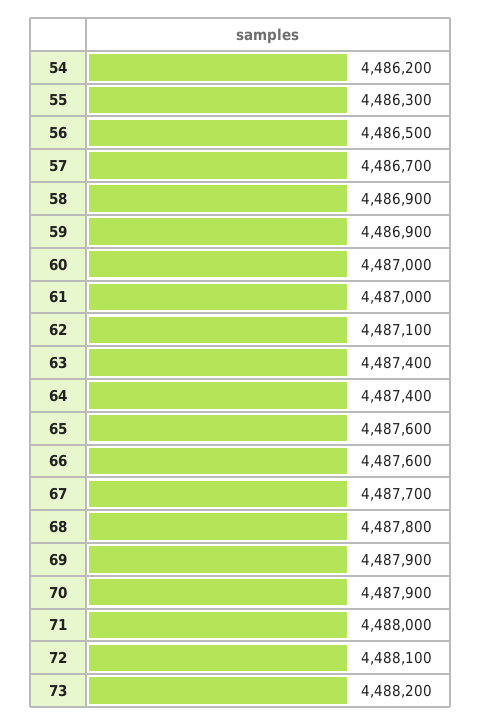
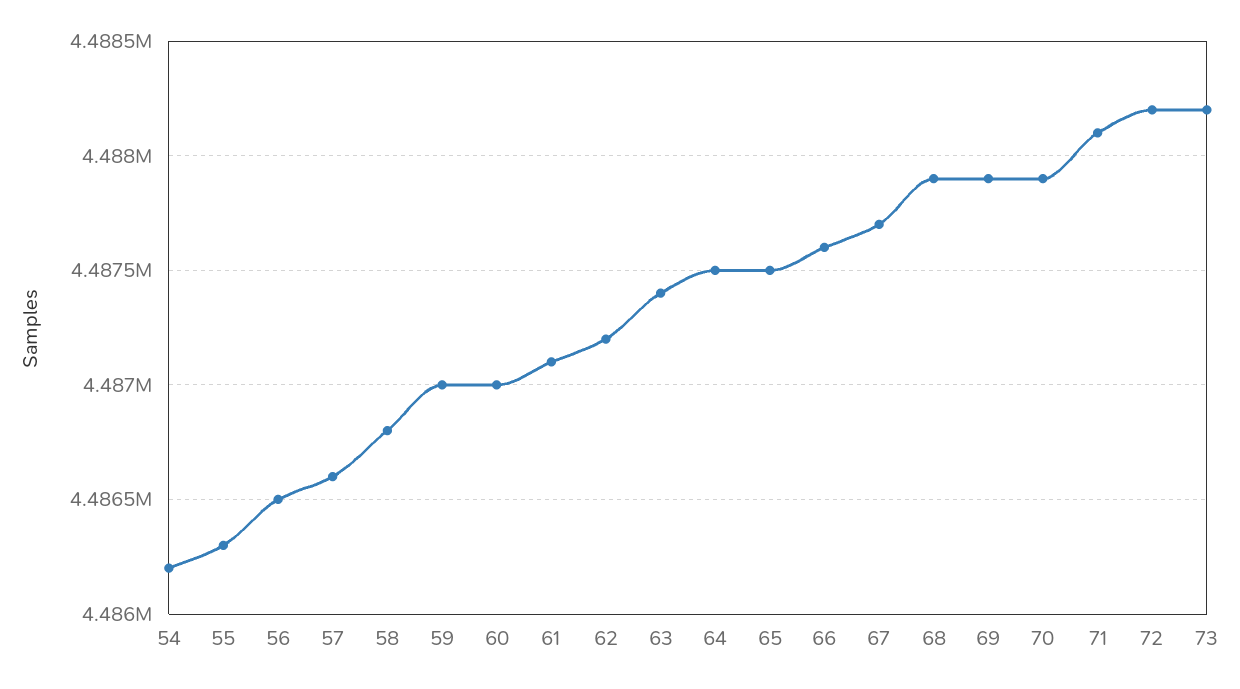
57: 4486700 -> 4486600
58: 4486900 -> 4486800
59: 4486900 -> 4487000
61: 4487000 -> 4487100
62: 4487100 -> 4487200
64: 4487400 -> 4487500
65: 4487600 -> 4487500
68: 4487800 -> 4487900
71: 4488000 -> 4488100
72: 4488100 -> 4488200

